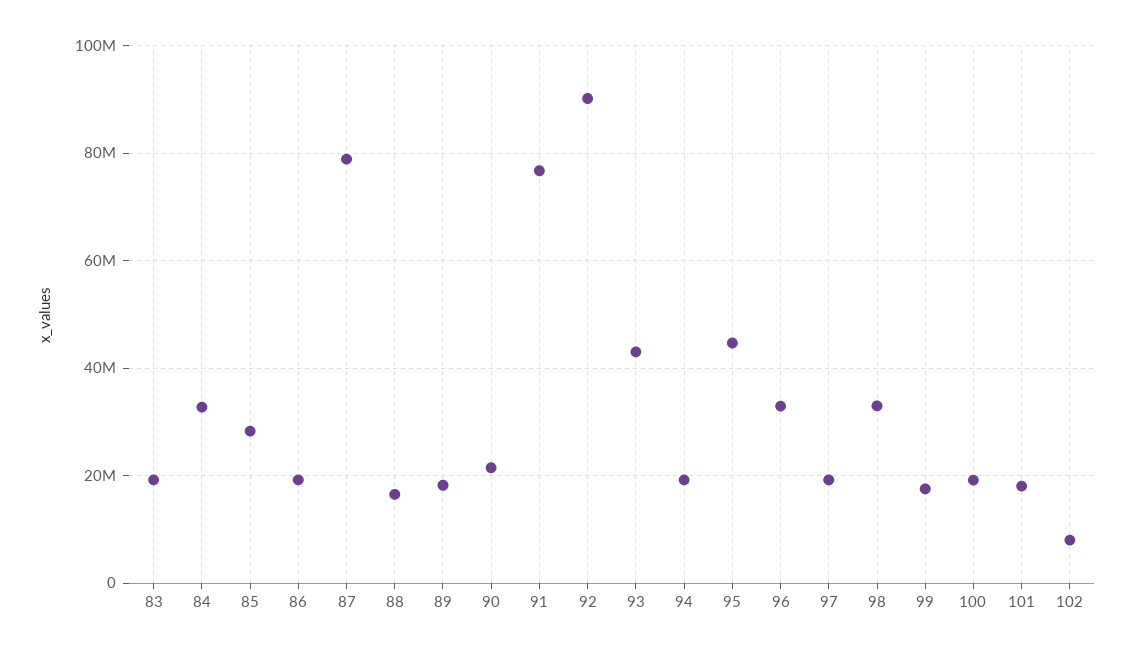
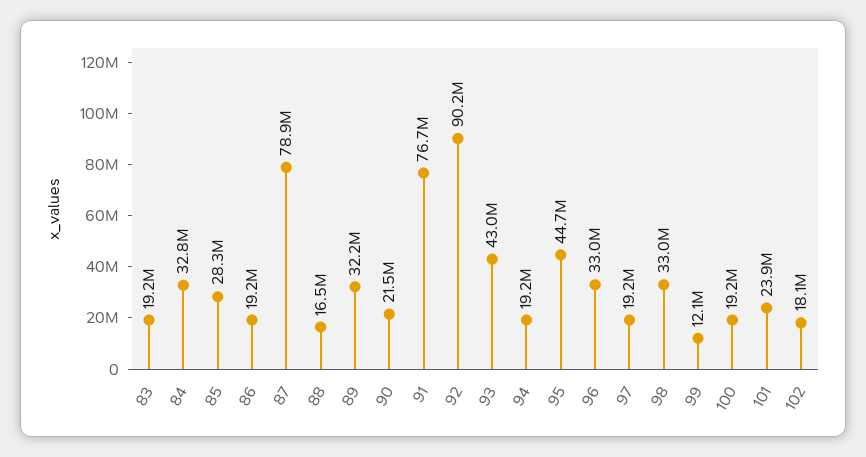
89: 18000000 -> 32200000
99: 18000000 -> 12100000
101: 18000000 -> 23900000
102: 8000000 -> 18100000

